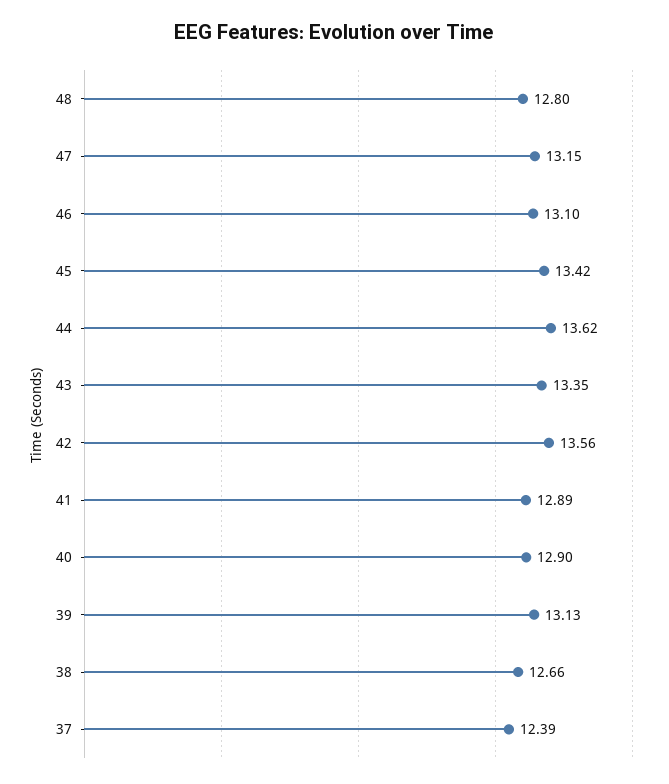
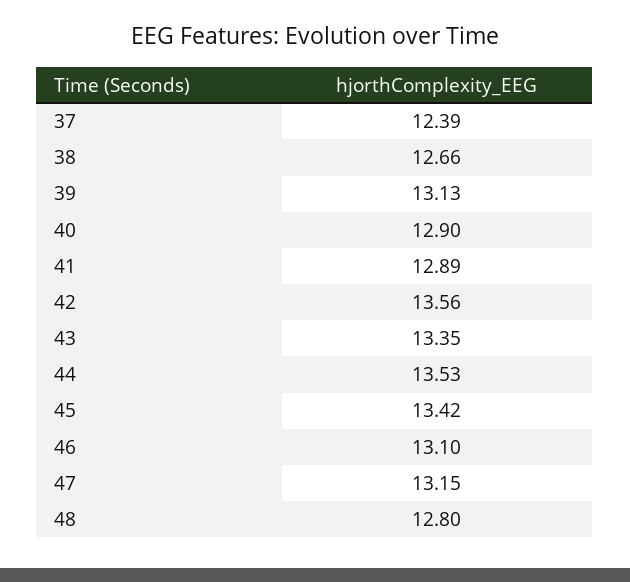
44: 13.62 -> 13.53

